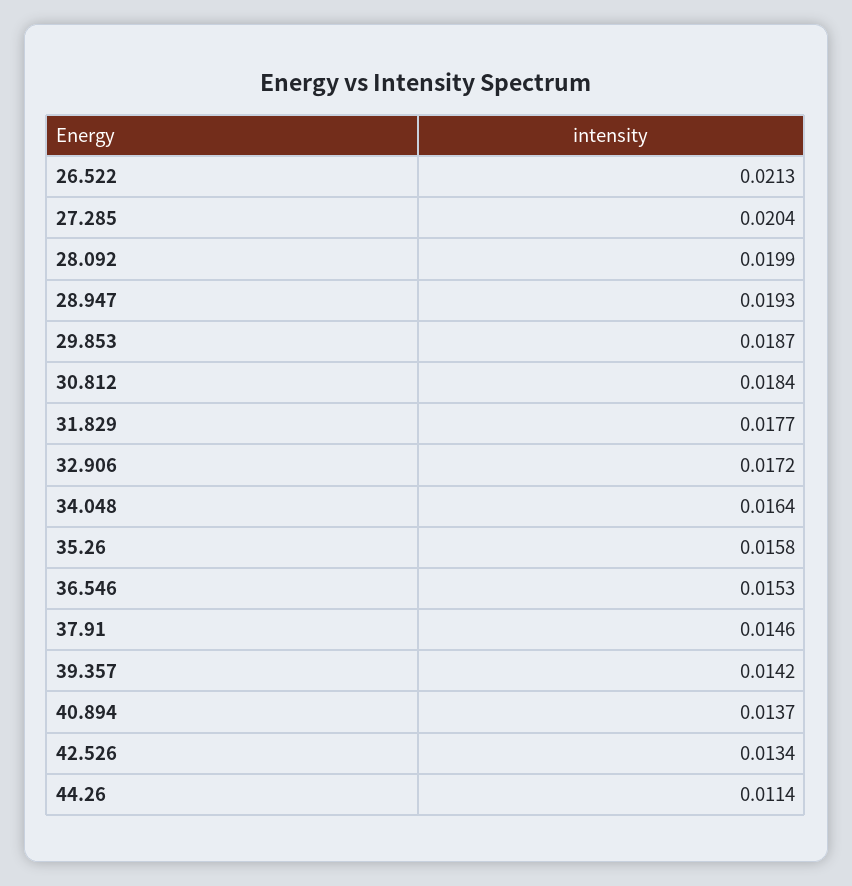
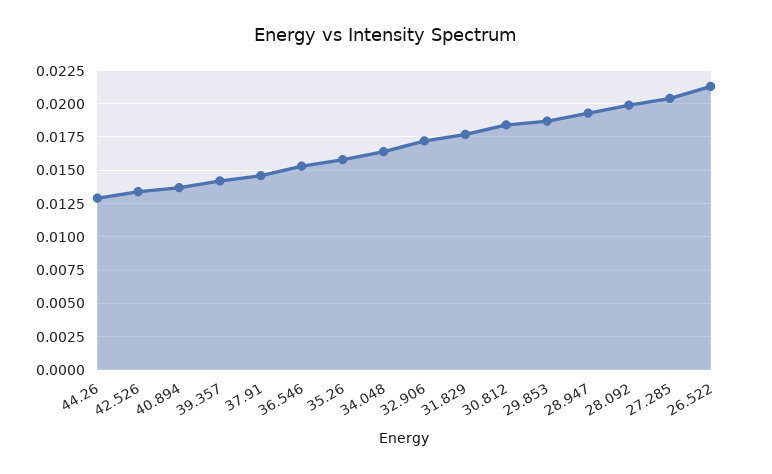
44.26: 0.0114 -> 0.013

